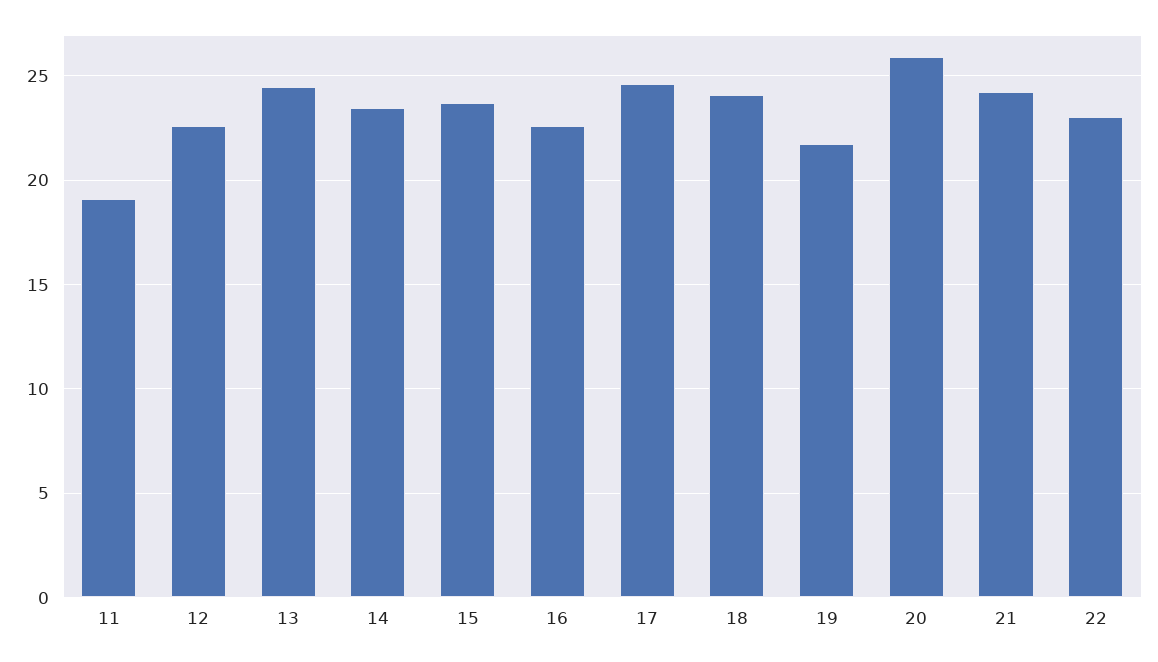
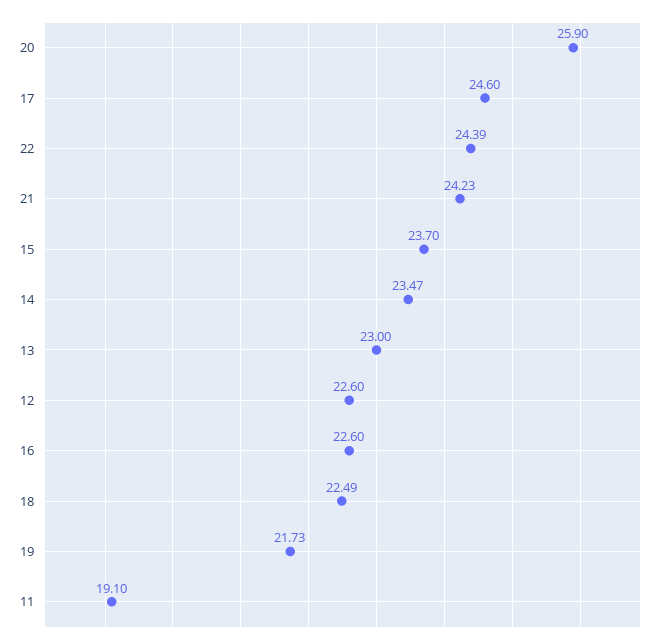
13: 24.5 -> 23
18: 24 -> 22.49
22: 23 -> 24.39

